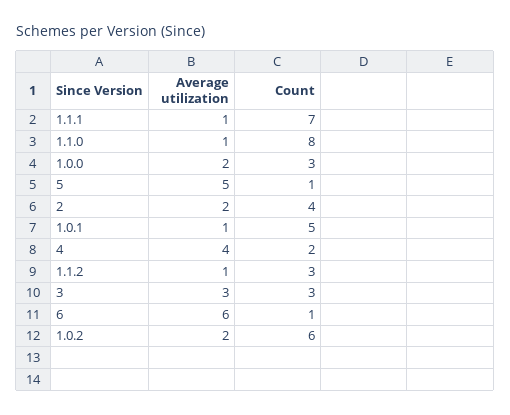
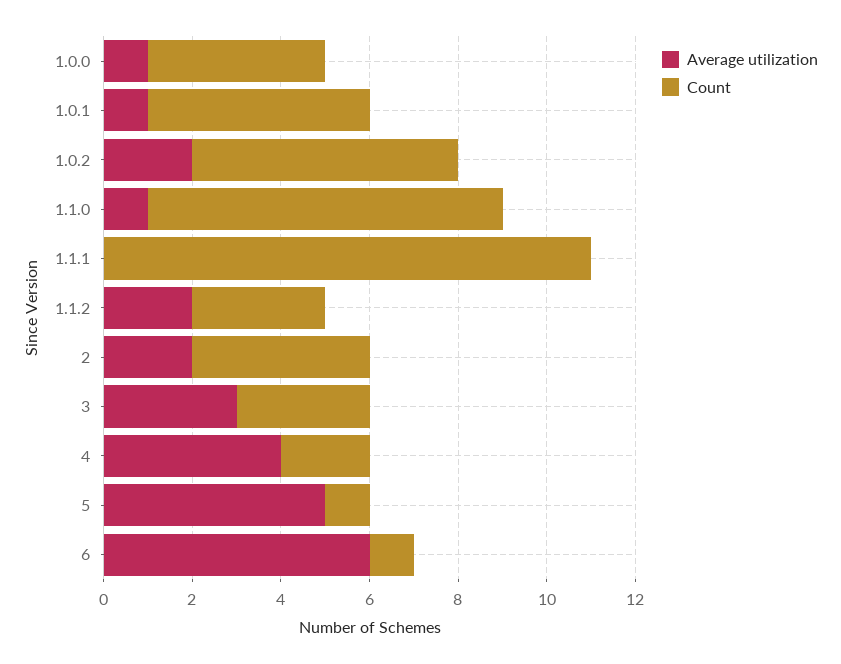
Average utilization, 1.1.1: 1 -> 0
Count, 1.1.1: 7 -> 11
Average utilization, 1.0.0: 2 -> 1
Count, 1.0.0: 3 -> 4
Average utilization, 1.1.2: 1 -> 2

